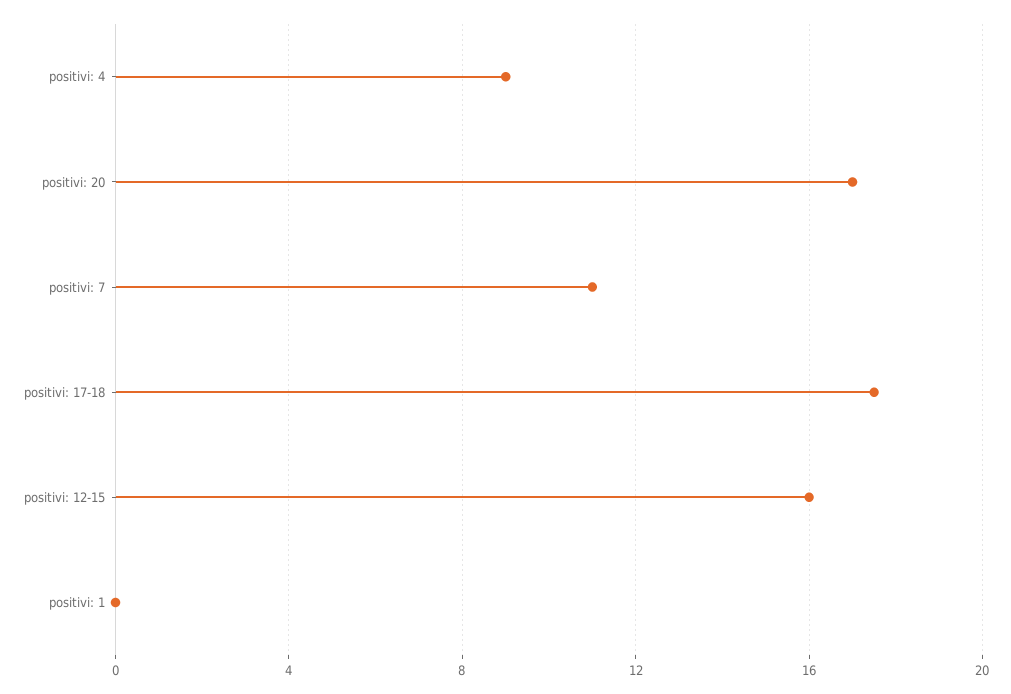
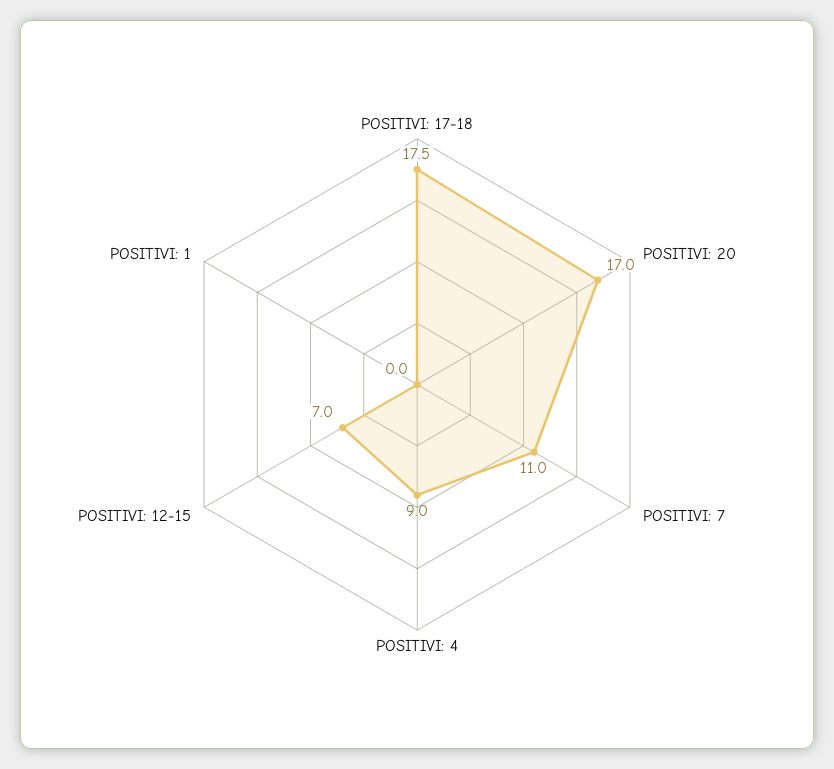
positivi: 12-15: 16 -> 7

